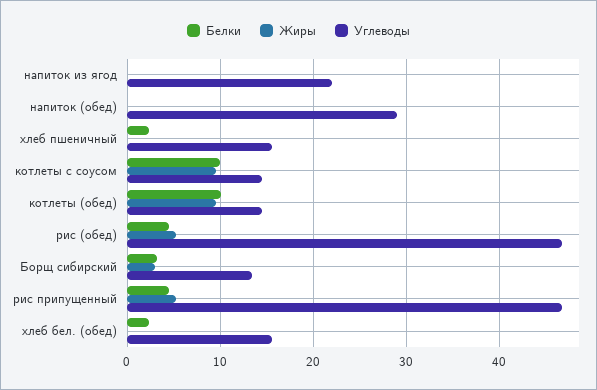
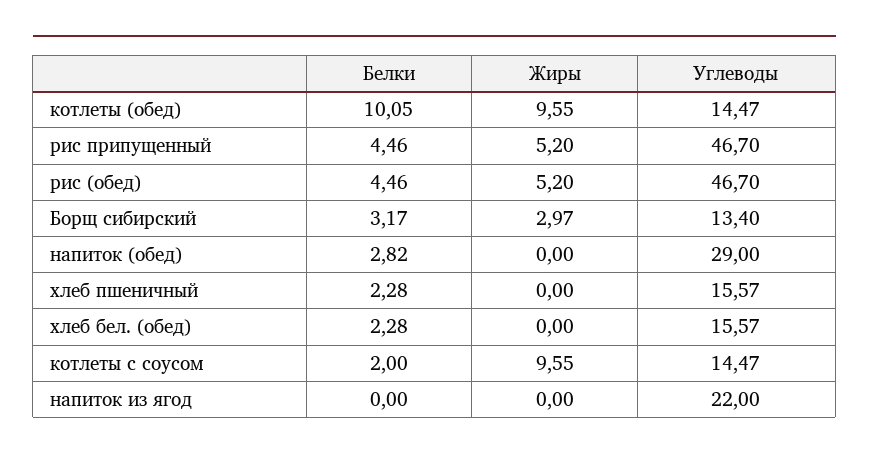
Белки, напиток (обед): 0 -> 2.82
Белки, котлеты с соусом: 10 -> 2

